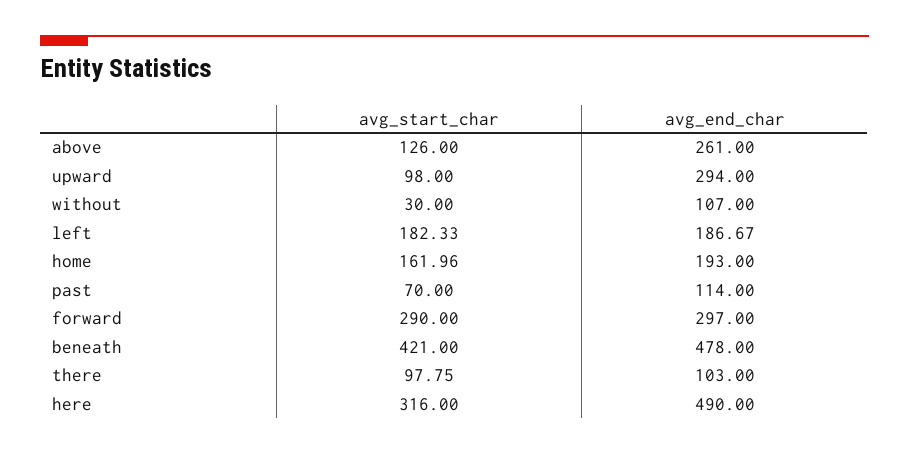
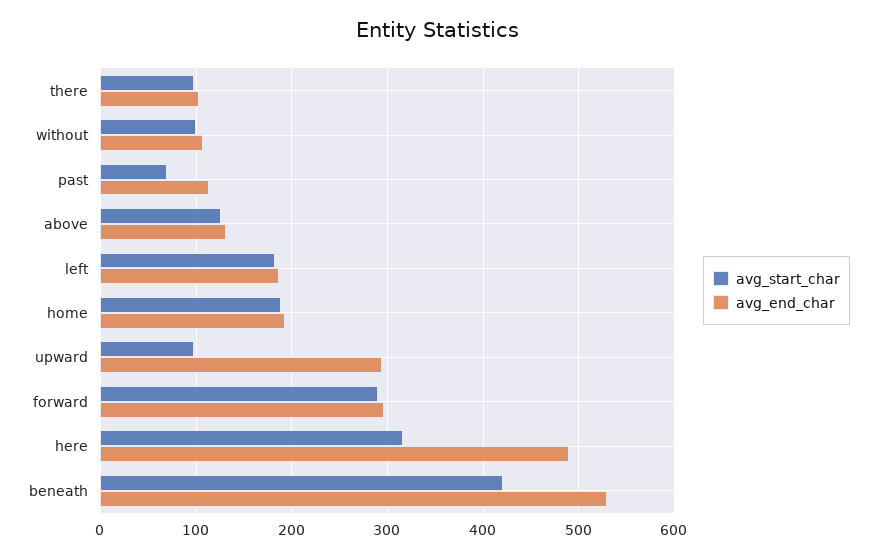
avg_end_char, above: 261 -> 130
avg_start_char, without: 30 -> 100
avg_start_char, home: 161.96 -> 190
avg_end_char, beneath: 478 -> 530

